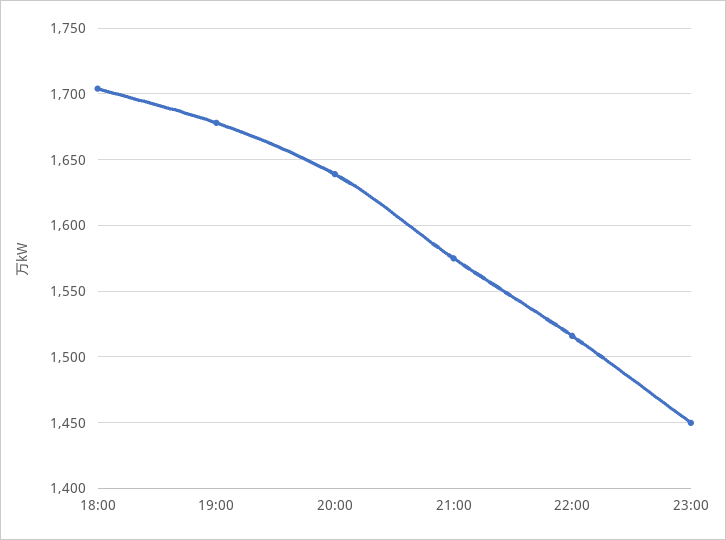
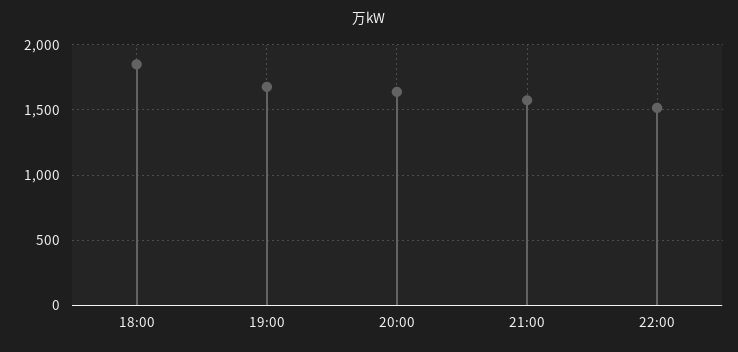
18:00: 1705 -> 1850
23:00: 1450 -> none

